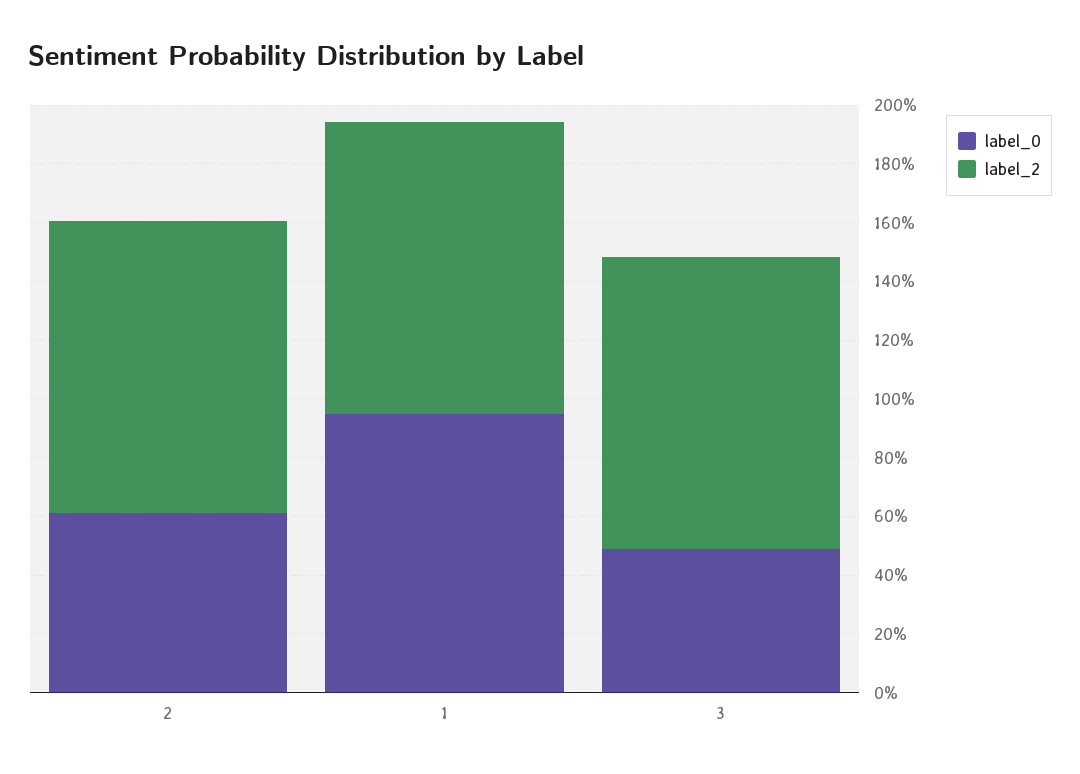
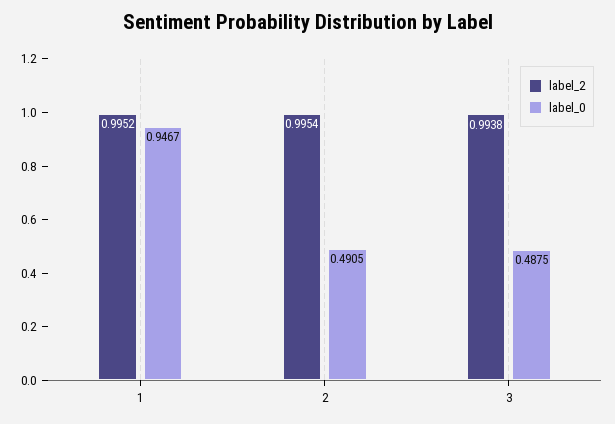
label_0, 2: 0.6 -> 0.4905

